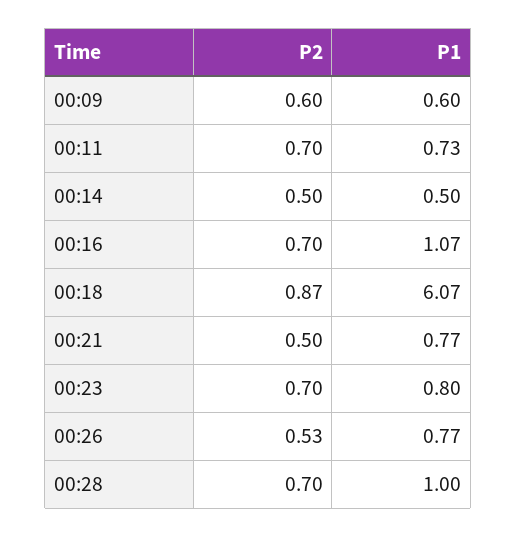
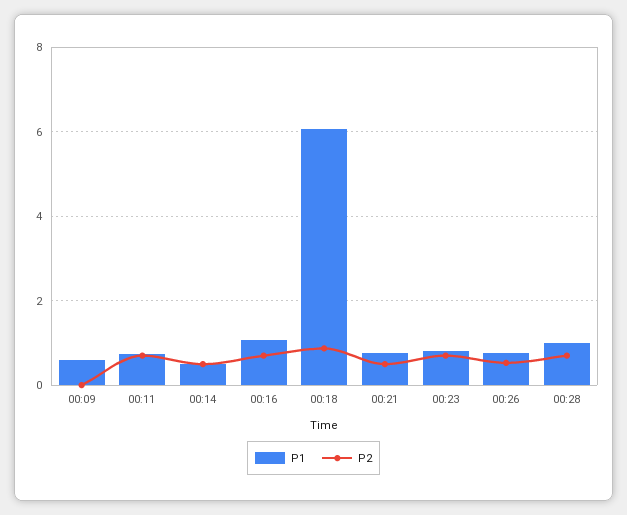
P2, 00:09: 0.6 -> 0

